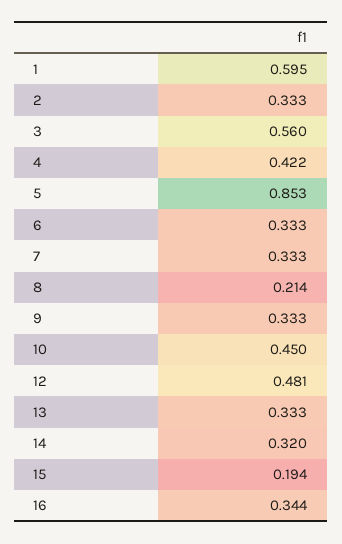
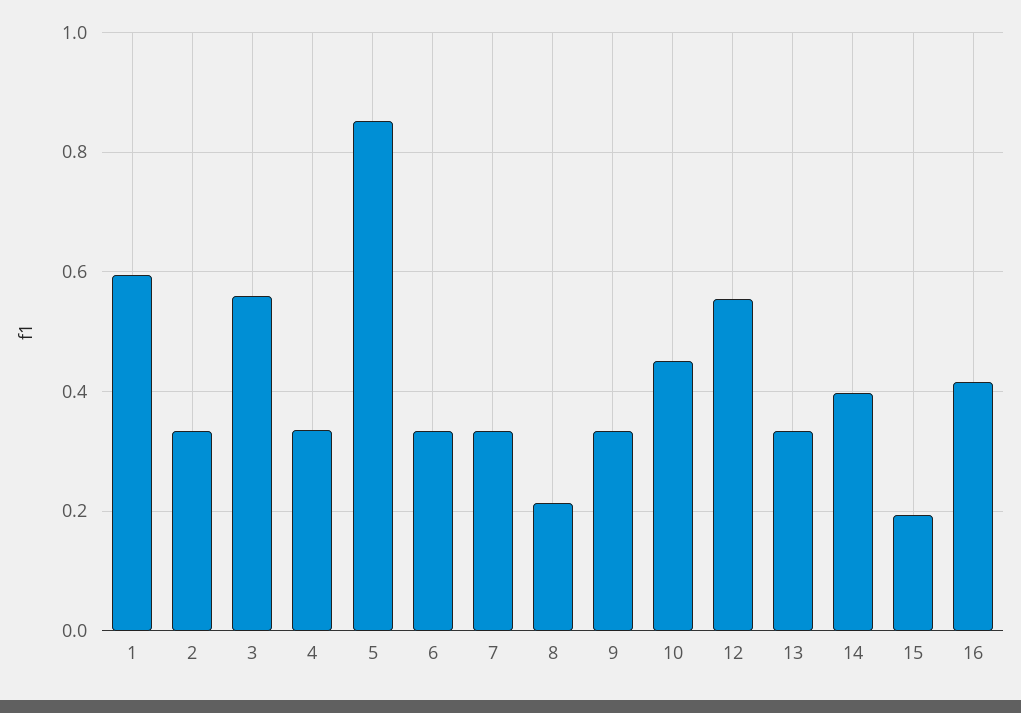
4: 0.422 -> 0.34
12: 0.481 -> 0.56
14: 0.32 -> 0.4
16: 0.344 -> 0.42

